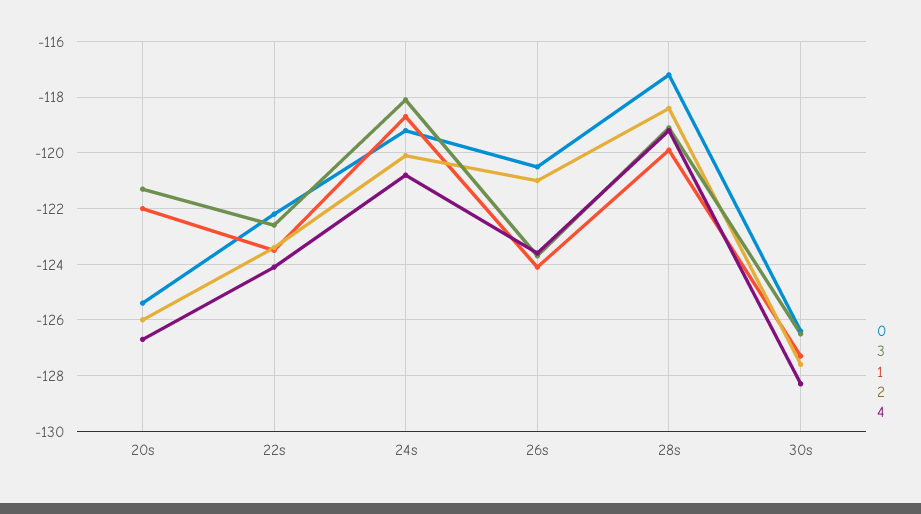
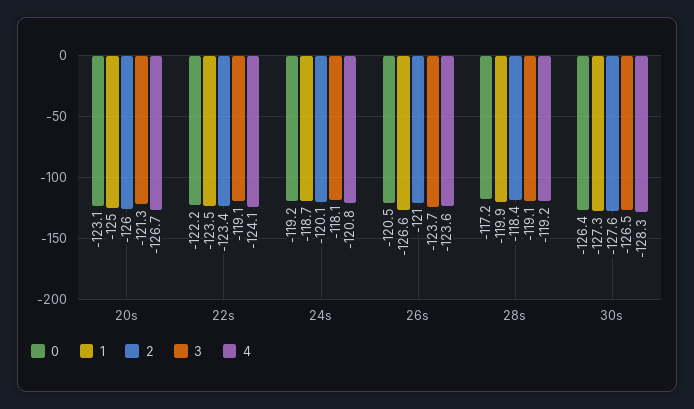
0, 20s: -125.5 -> -123.1
1, 20s: -122 -> -125
3, 22s: -122.5 -> -119.1
1, 26s: -124 -> -126.6

